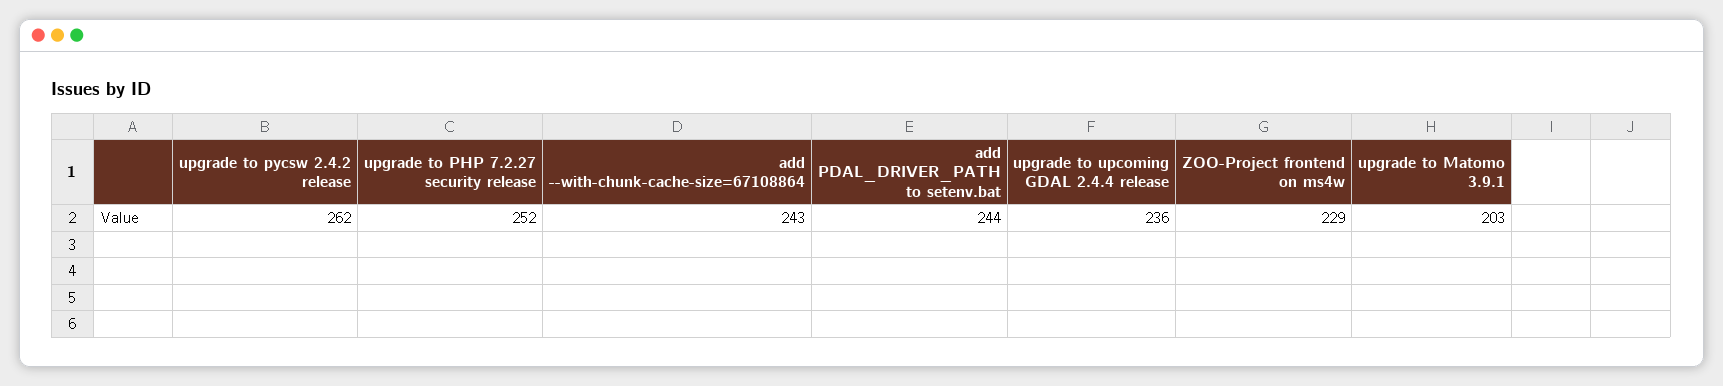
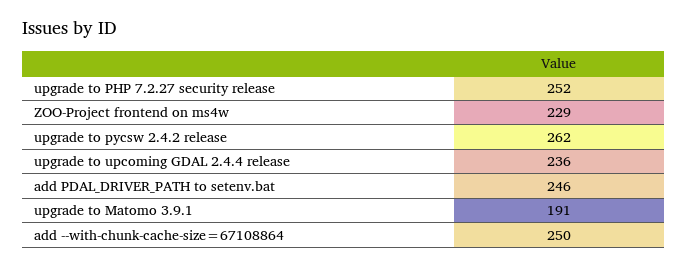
add --with-chunk-cache-size=67108864: 243 -> 250
add PDAL_DRIVER_PATH to setenv.bat: 244 -> 246
upgrade to Matomo 3.9.1: 203 -> 191

